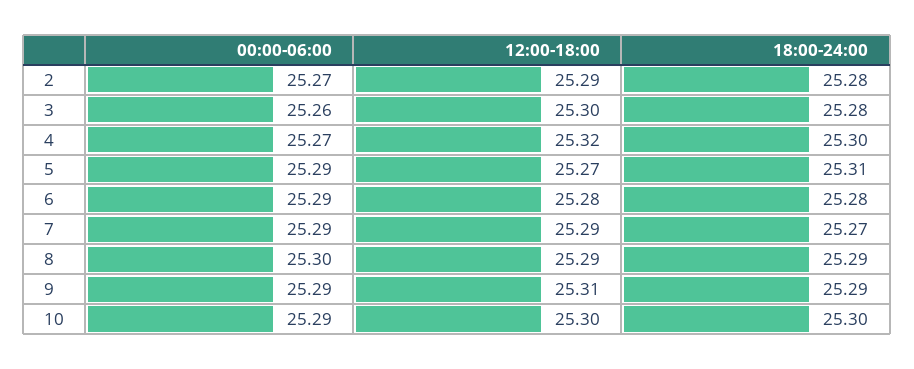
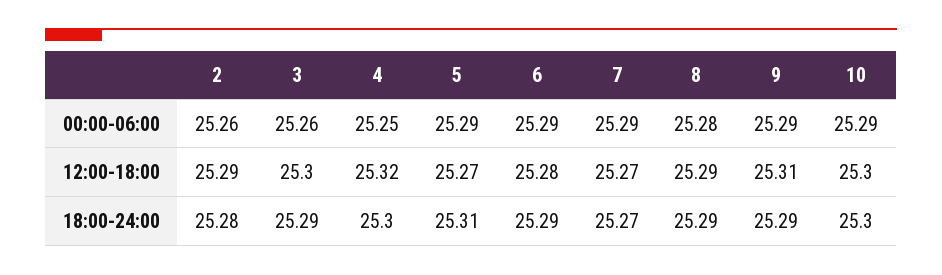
00:00-06:00, 2: 25.27 -> 25.26
18:00-24:00, 3: 25.28 -> 25.29
00:00-06:00, 4: 25.27 -> 25.25
18:00-24:00, 6: 25.28 -> 25.29
12:00-18:00, 7: 25.29 -> 25.27
00:00-06:00, 8: 25.3 -> 25.28

